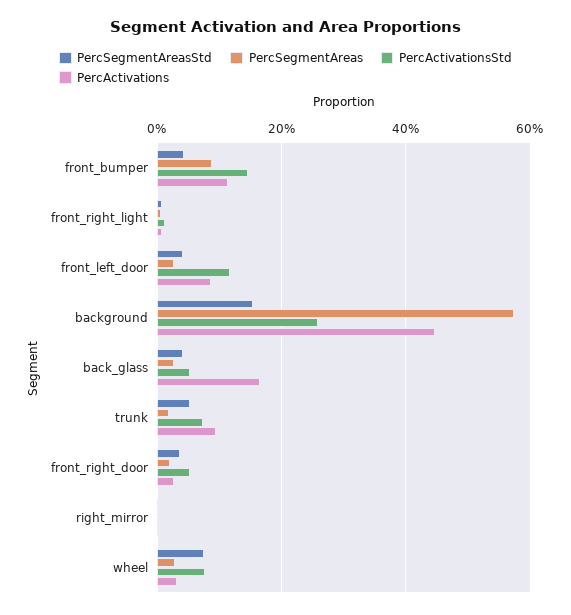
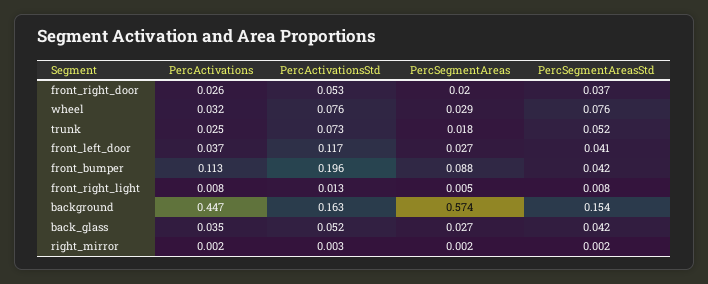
PercActivationsStd, front_bumper: 0.14 -> 0.196
PercActivations, front_left_door: 0.08 -> 0.037
PercActivationsStd, background: 0.26 -> 0.163
PercActivations, back_glass: 0.16 -> 0.035
PercActivations, trunk: 0.1 -> 0.025

